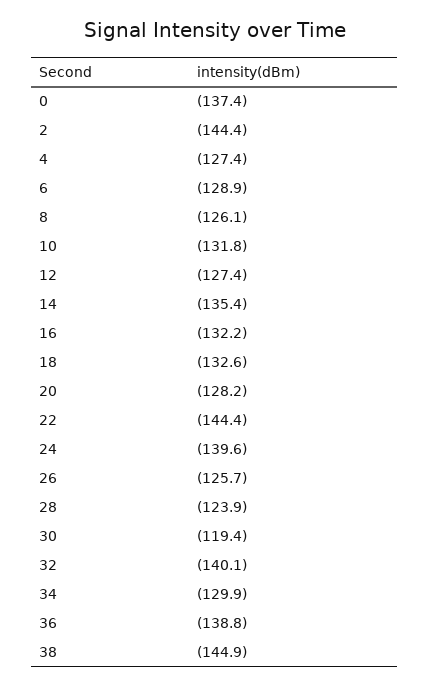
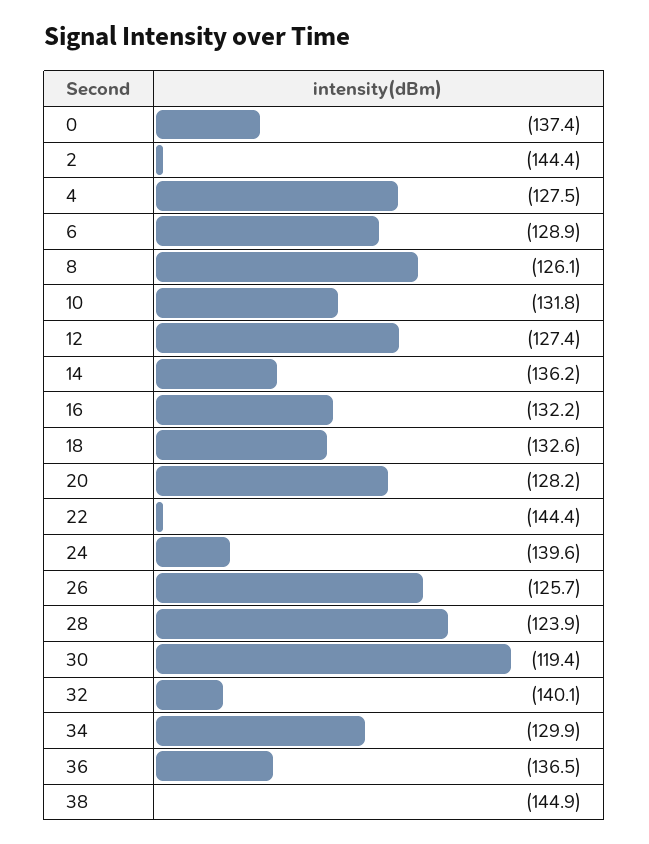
4: -127.4 -> -127.5
14: -135.4 -> -136.2
36: -138.8 -> -136.5

